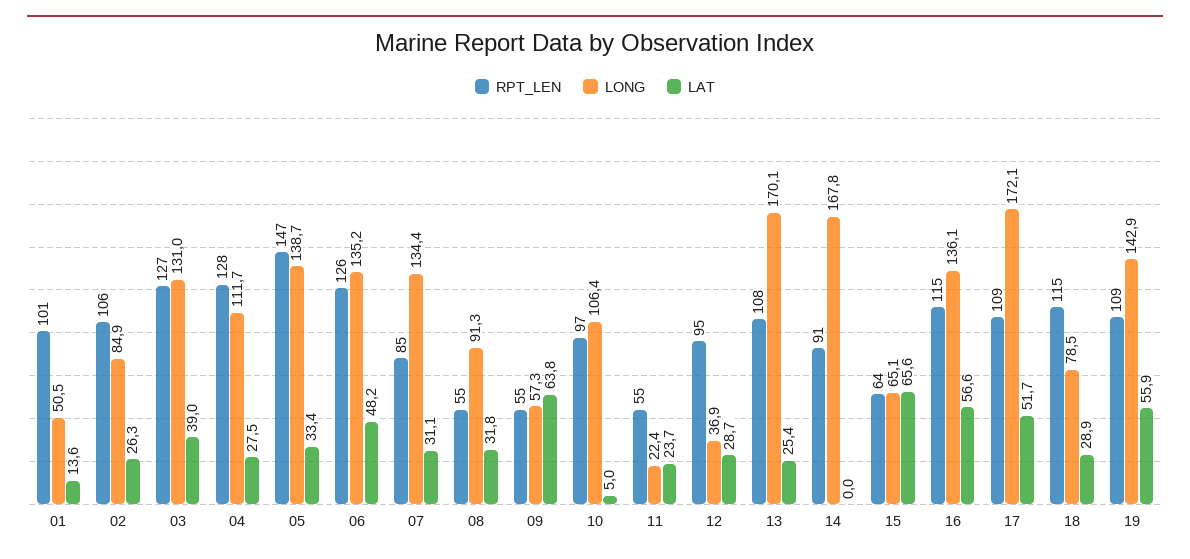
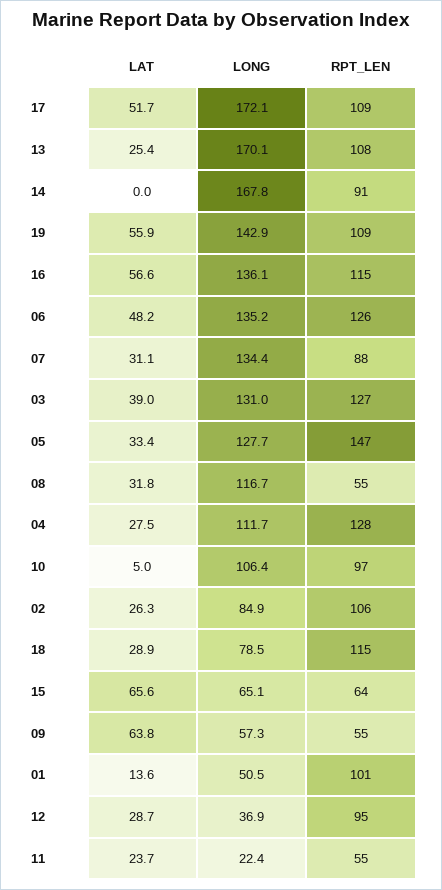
LONG, 05: 138.7 -> 127.7
RPT_LEN, 07: 85 -> 88
LONG, 08: 91.3 -> 116.7

